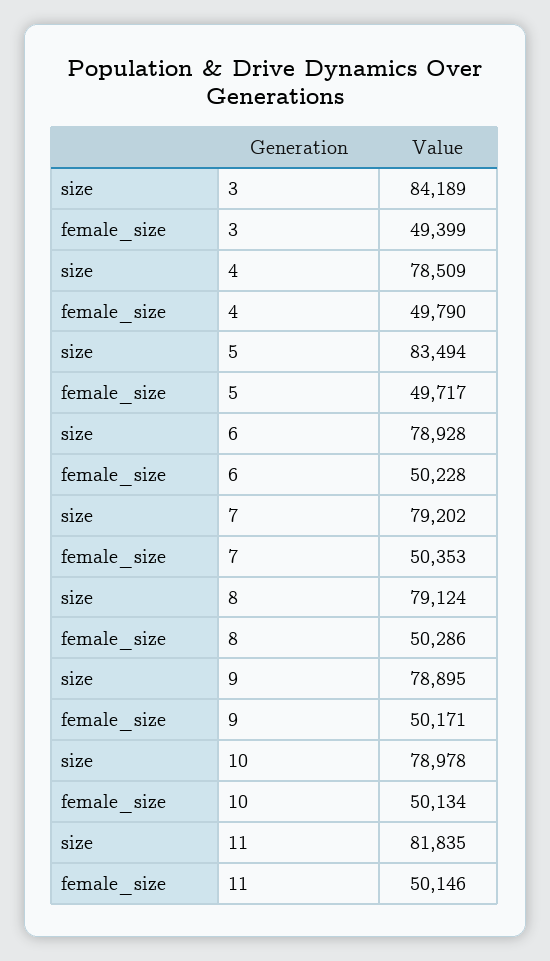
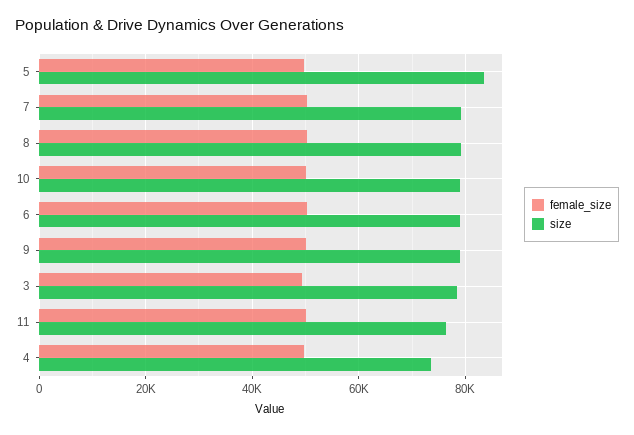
size, 3: 84189 -> 78000
size, 4: 78509 -> 74000
size, 11: 81835 -> 76000

